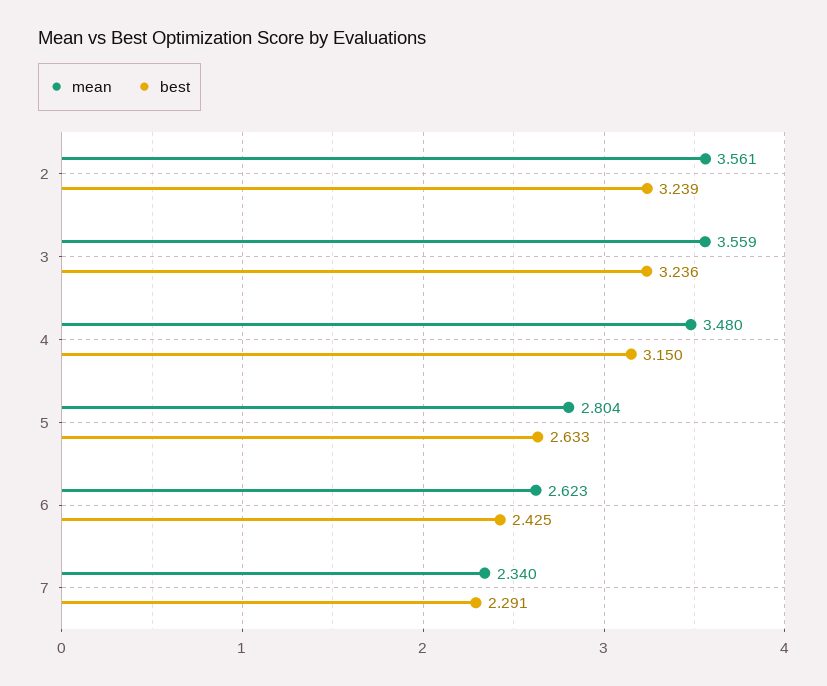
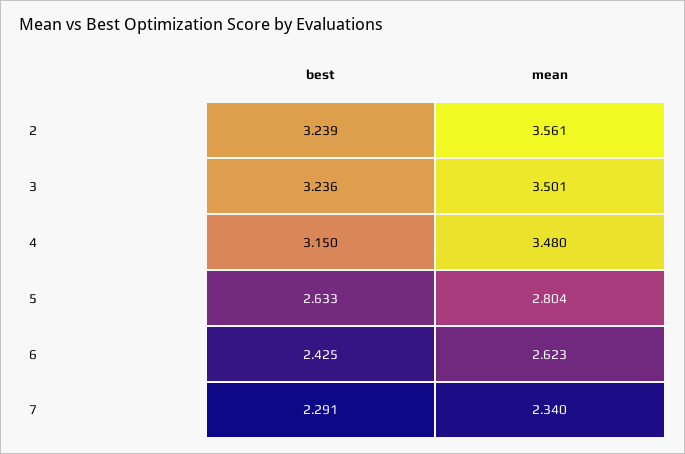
mean, 3: 3.559 -> 3.501

